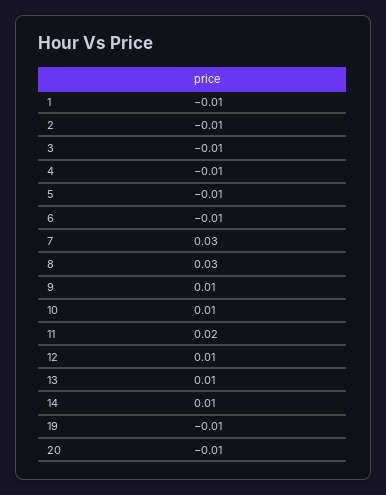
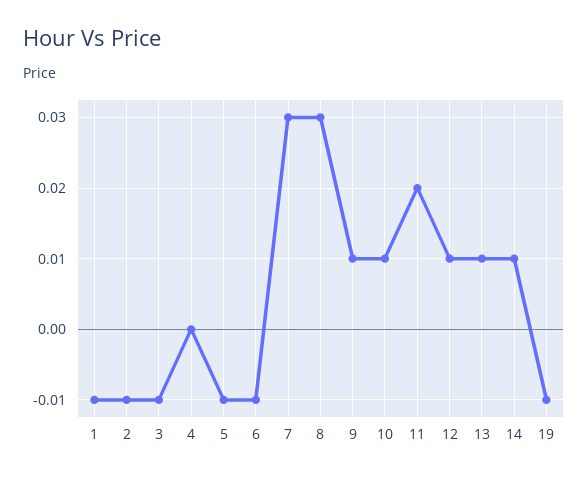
4: -0.01 -> 0
20: -0.01 -> none

